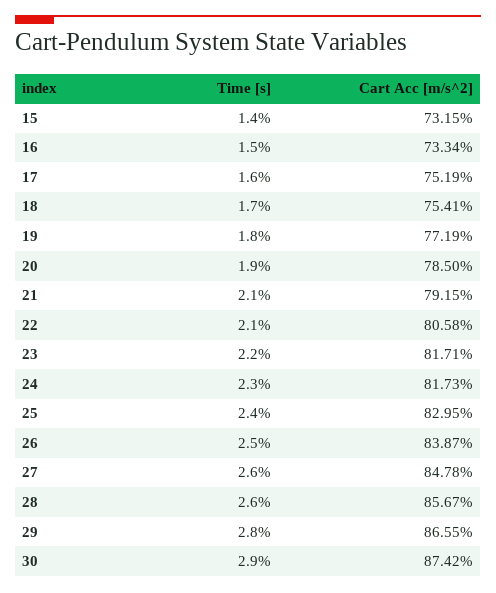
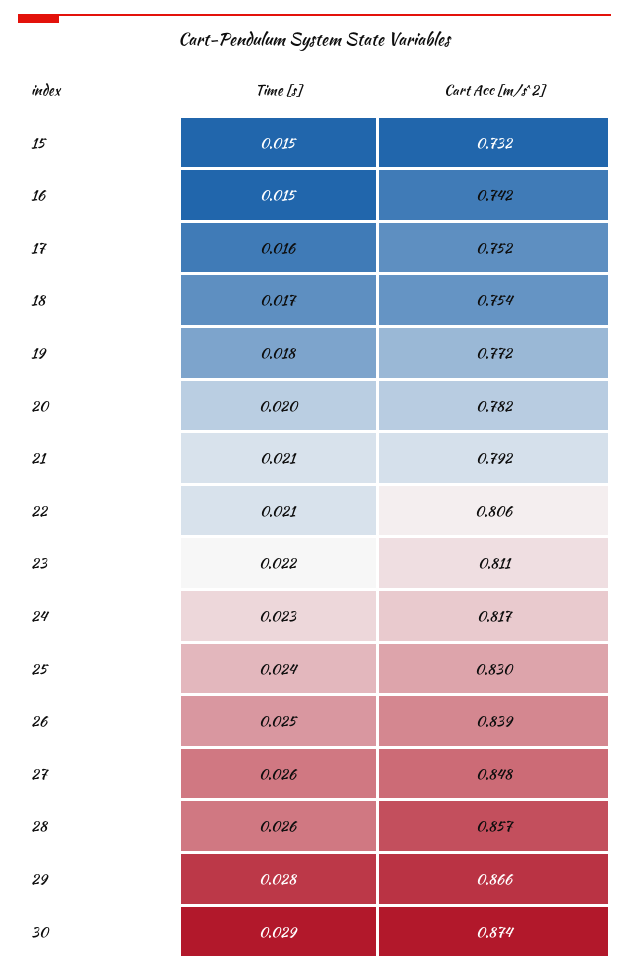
Time [s], 15: 0.014 -> 0.015
Cart Acc [m/s^2], 16: 0.7334 -> 0.742
Time [s], 20: 0.019 -> 0.02
Cart Acc [m/s^2], 20: 0.785 -> 0.782
Cart Acc [m/s^2], 23: 0.8171 -> 0.811

